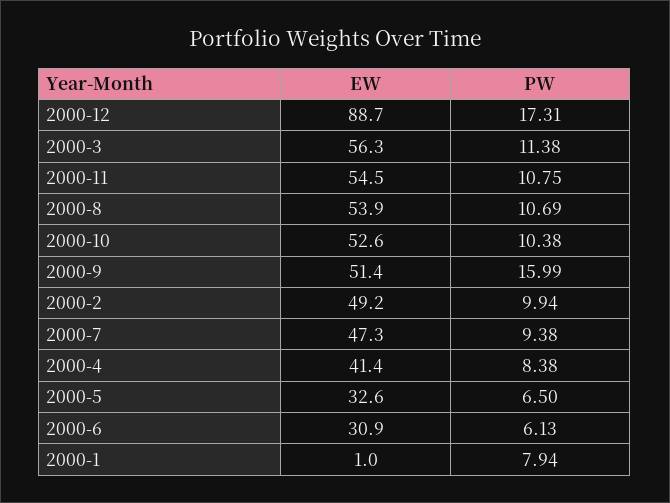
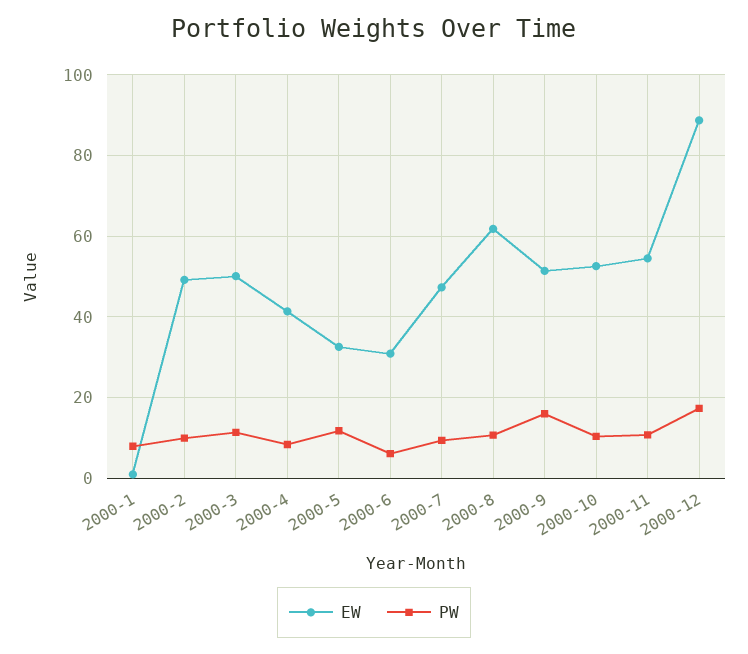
EW, 2000-3: 56.3 -> 50
EW, 2000-8: 53.9 -> 62
PW, 2000-5: 6.5 -> 12

